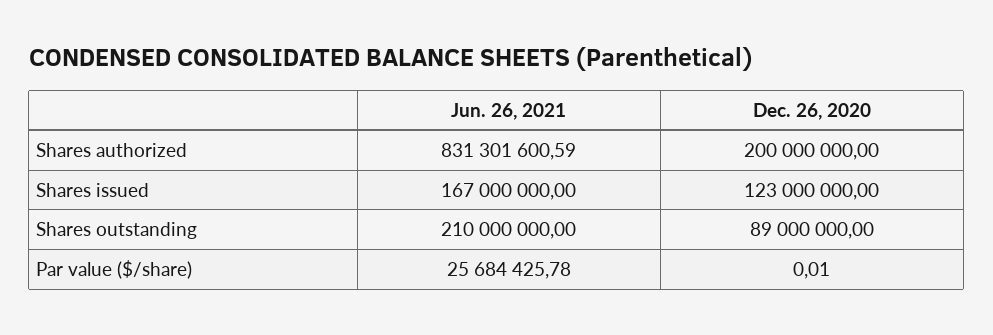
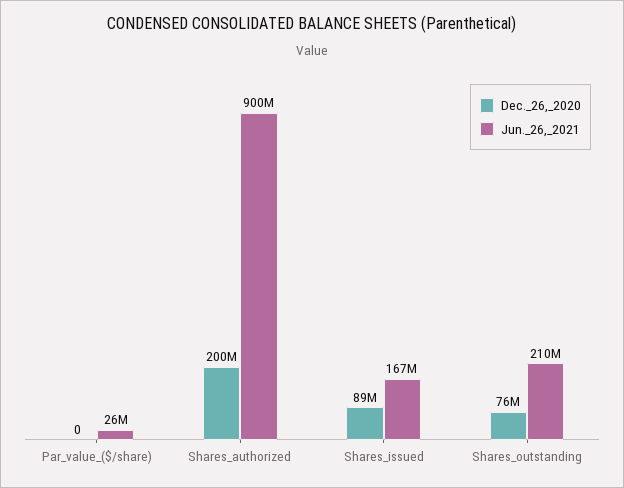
Jun. 26, 2021, Shares authorized: 831301600.59 -> 900000000
Dec. 26, 2020, Shares issued: 123000000 -> 89000000
Dec. 26, 2020, Shares outstanding: 89000000 -> 76000000

